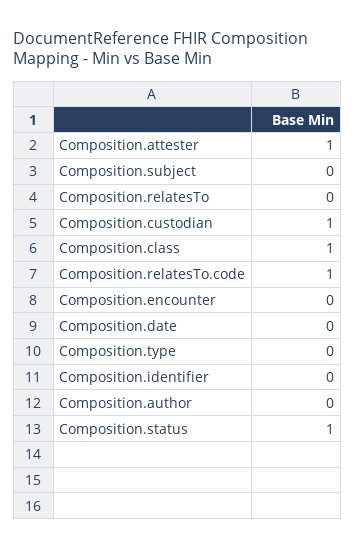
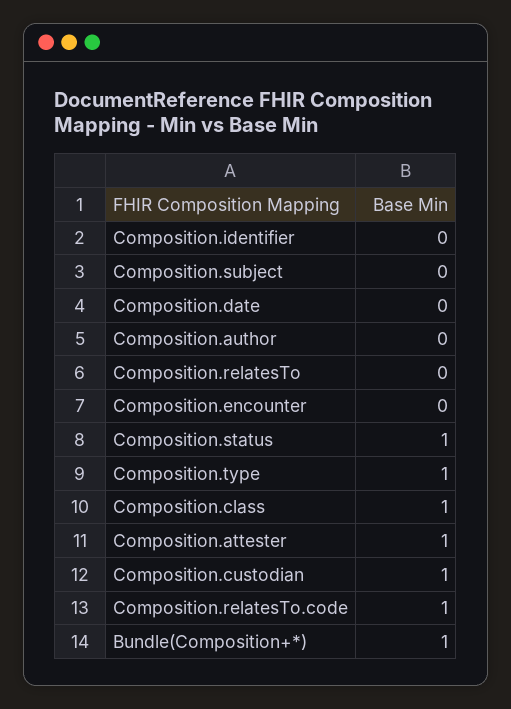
Composition.type: 0 -> 1
Bundle(Composition+*): none -> 1

